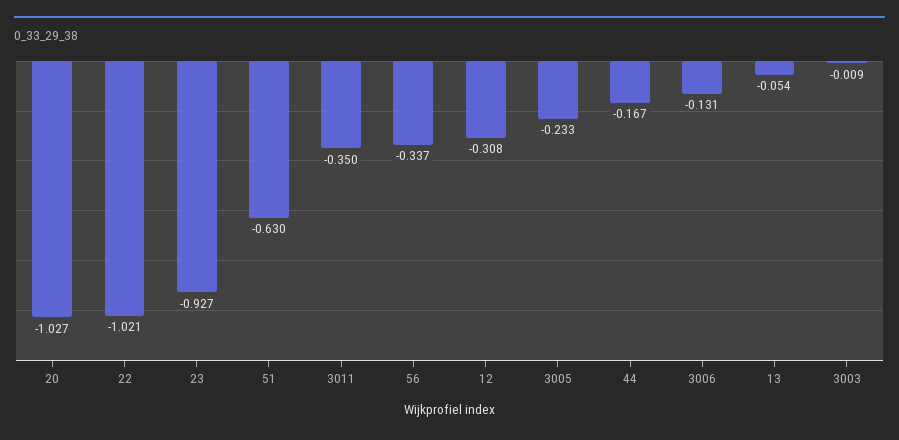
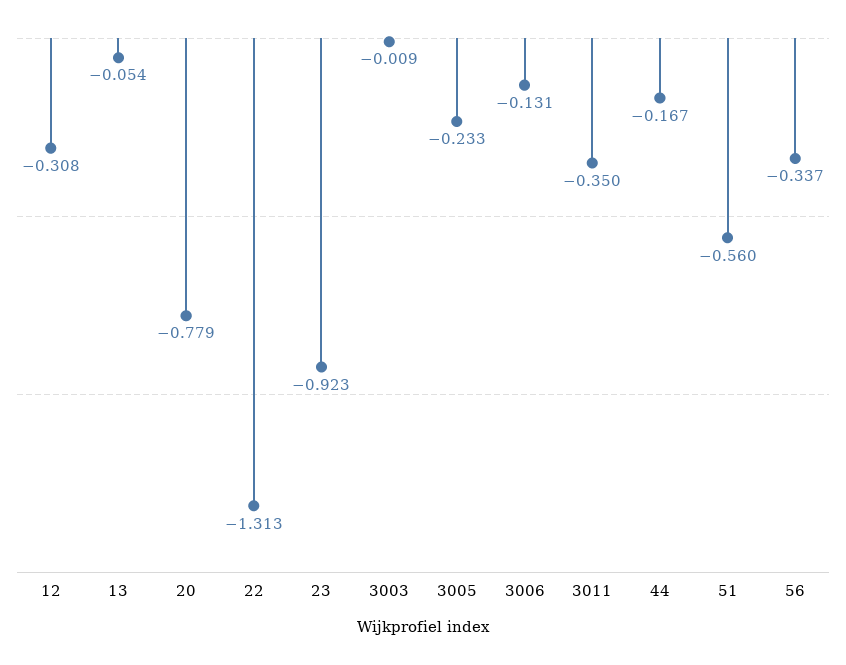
20: -1.027 -> -0.779
22: -1.021 -> -1.313
23: -0.927 -> -0.923
51: -0.63 -> -0.56

